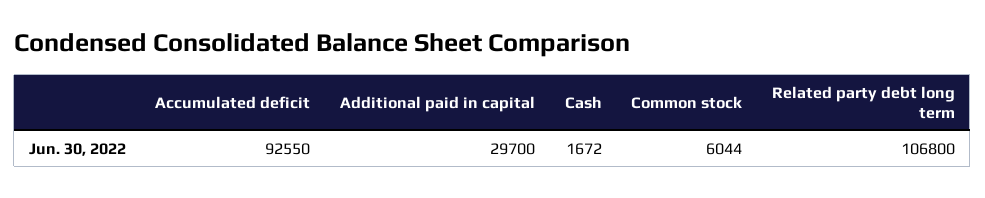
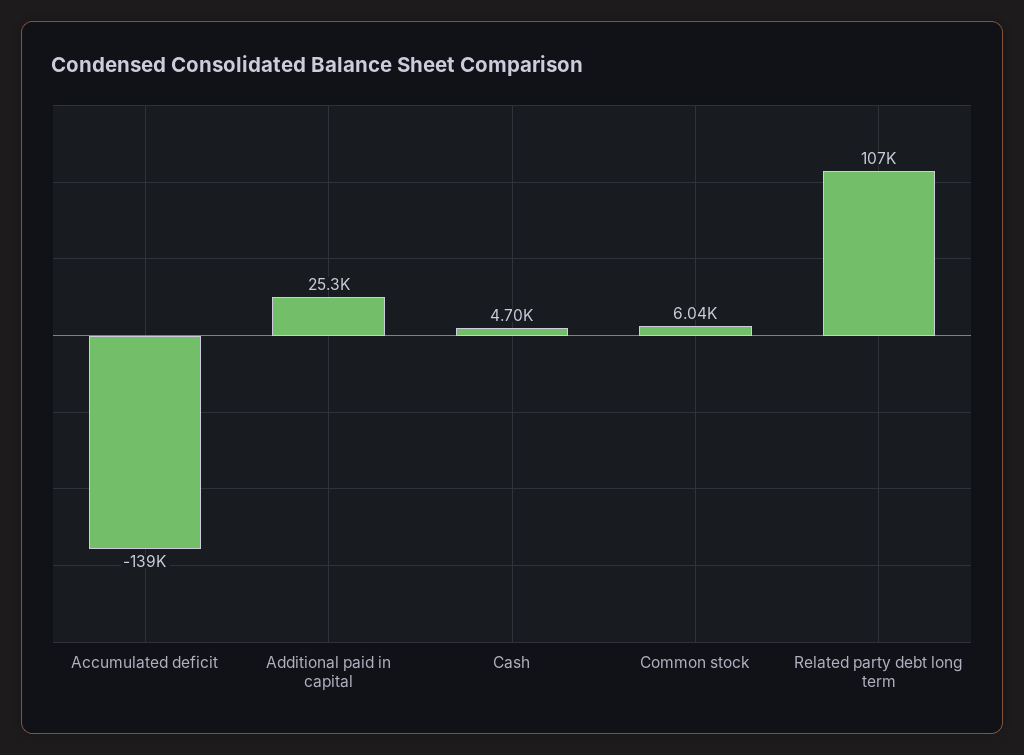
Accumulated deficit: 92550 -> -139000
Additional paid in capital: 29700 -> 25300
Cash: 1672 -> 4700

